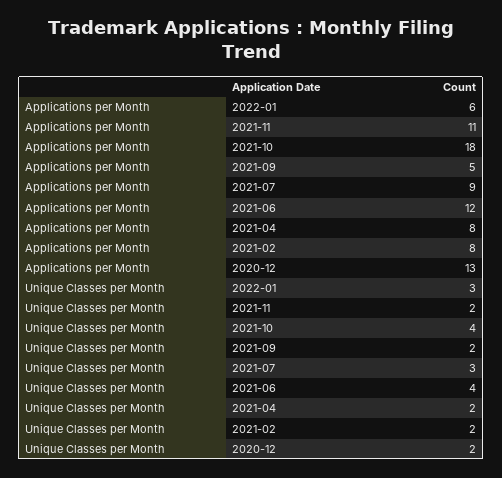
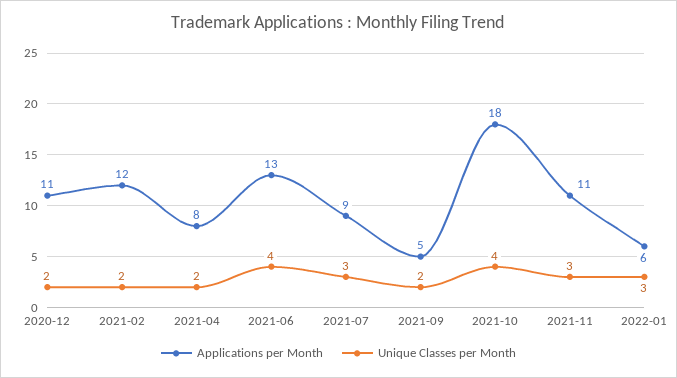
Applications per Month, 2021-06: 12 -> 13
Applications per Month, 2021-02: 8 -> 12
Applications per Month, 2020-12: 13 -> 11
Unique Classes per Month, 2021-11: 2 -> 3

